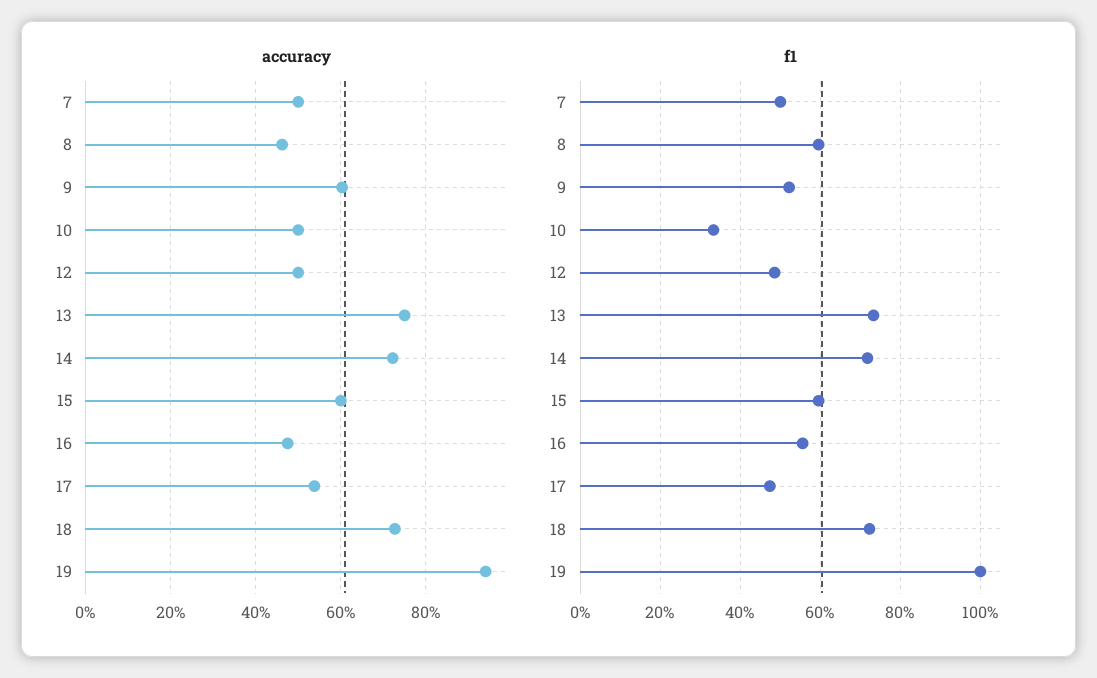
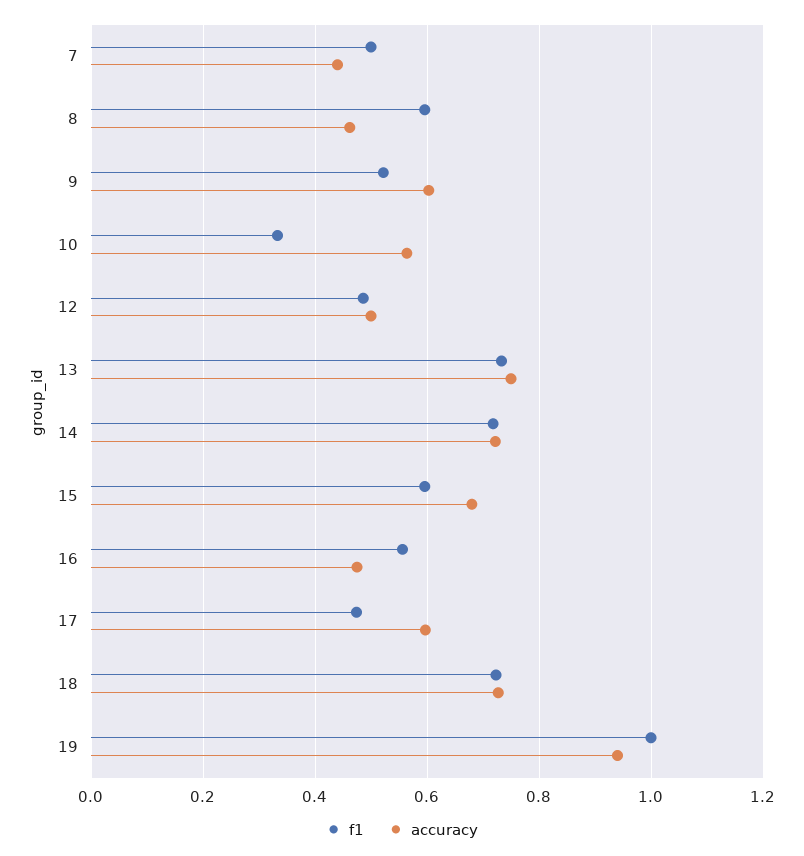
accuracy, 7: 0.5 -> 0.44
accuracy, 10: 0.5 -> 0.56
accuracy, 15: 0.6 -> 0.68
accuracy, 17: 0.54 -> 0.6

